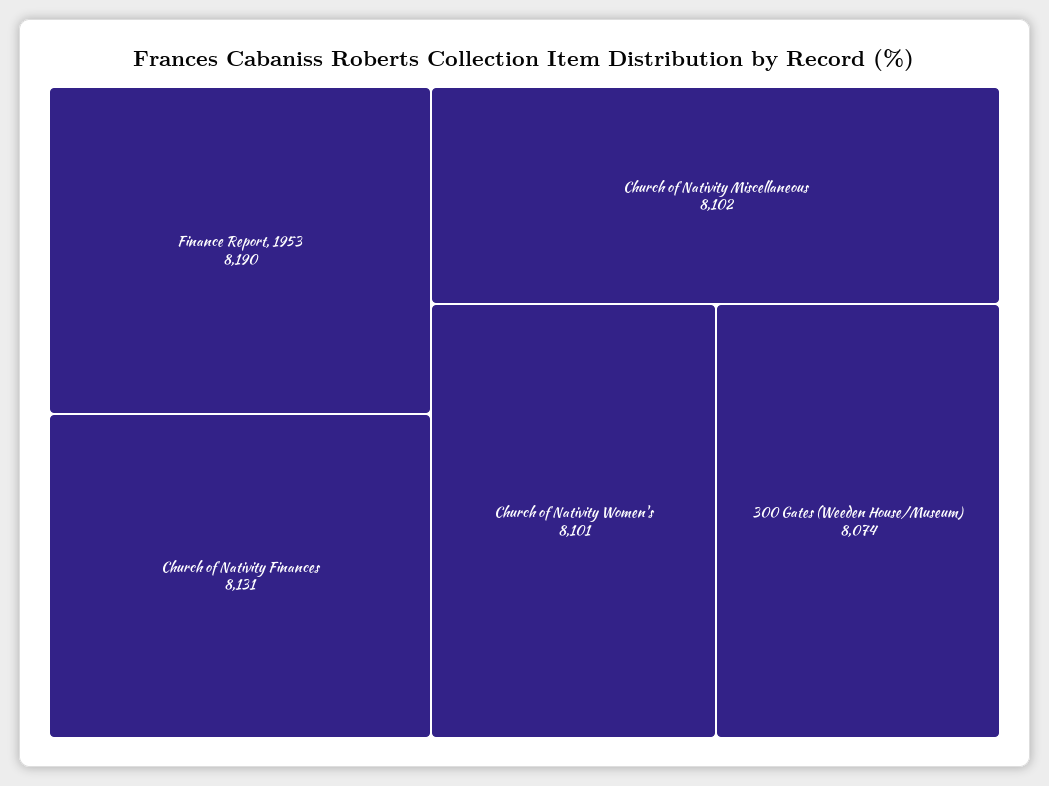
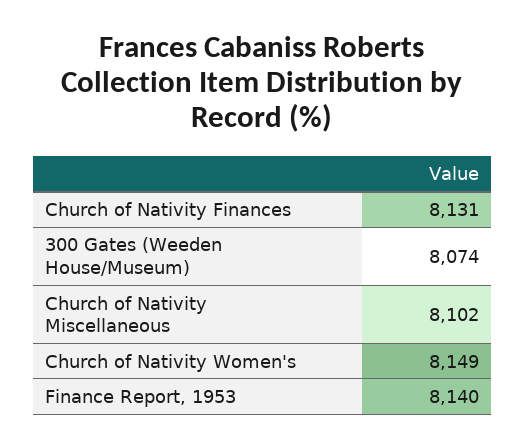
Finance Report, 1953: 8190 -> 8140
Church of Nativity Women's: 8101 -> 8149

